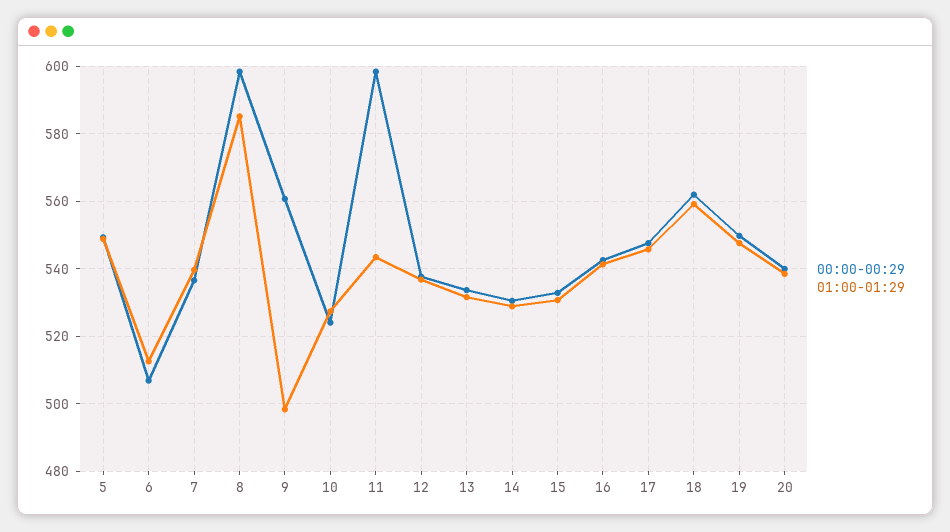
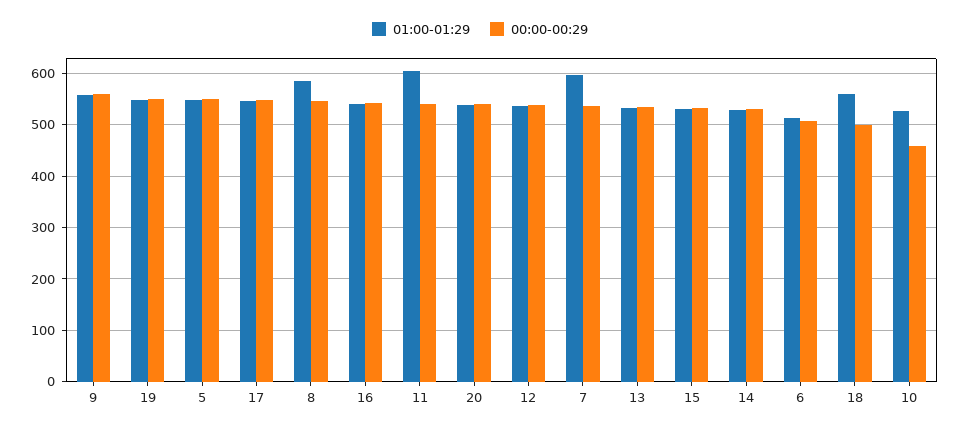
01:00-01:29, 7: 540 -> 600
00:00-00:29, 8: 598 -> 540
01:00-01:29, 9: 498 -> 560
00:00-00:29, 10: 524 -> 460
00:00-00:29, 11: 598 -> 540
01:00-01:29, 11: 544 -> 600
00:00-00:29, 18: 562 -> 500

